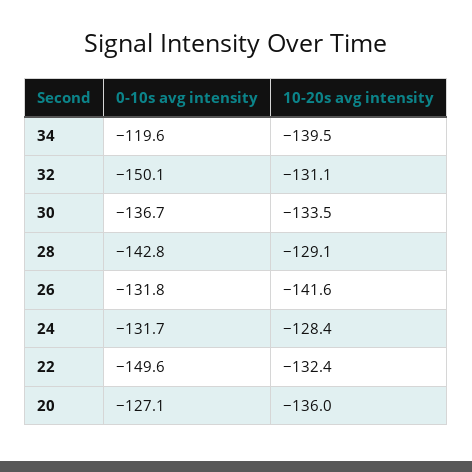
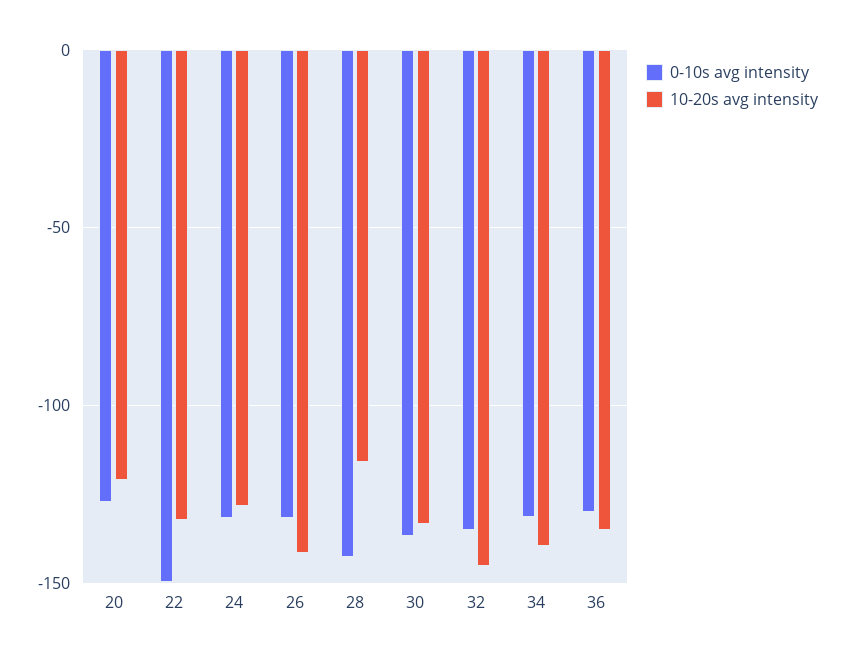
0-10s avg intensity, 34: -119.6 -> -130
0-10s avg intensity, 32: -150.1 -> -135
10-20s avg intensity, 32: -131.1 -> -145
10-20s avg intensity, 28: -129.1 -> -115
10-20s avg intensity, 20: -136 -> -120
0-10s avg intensity, 36: none -> -130
10-20s avg intensity, 36: none -> -135

